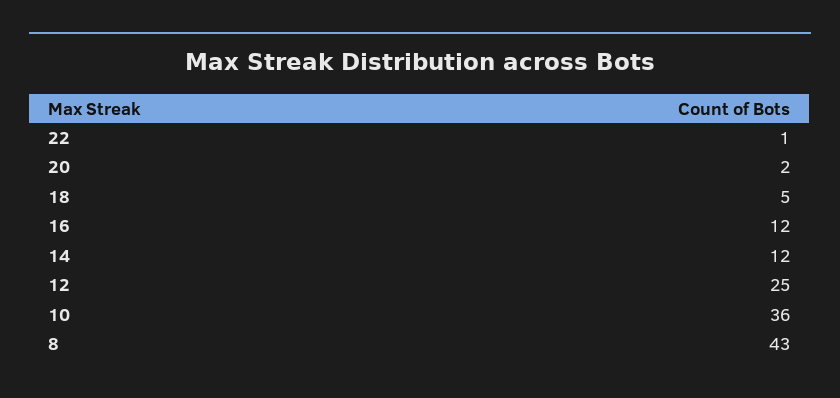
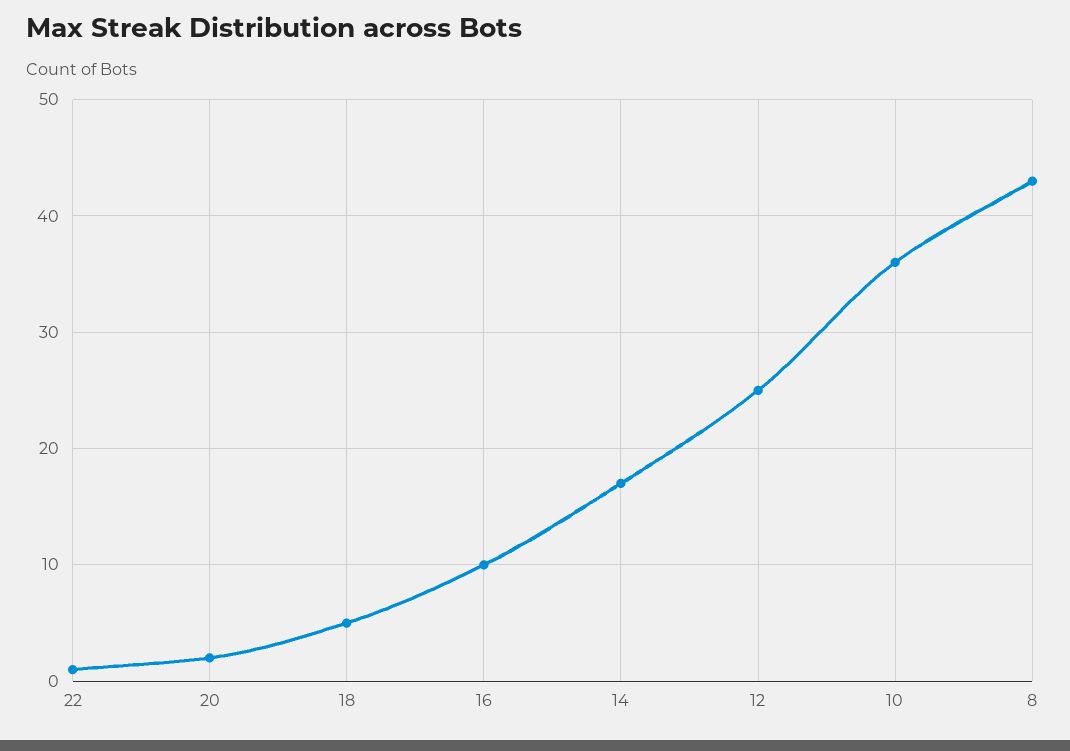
16: 12 -> 10
14: 12 -> 17

